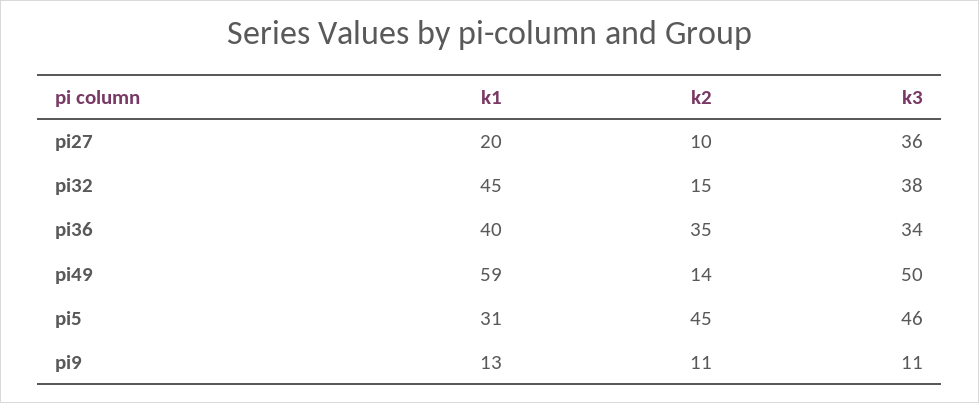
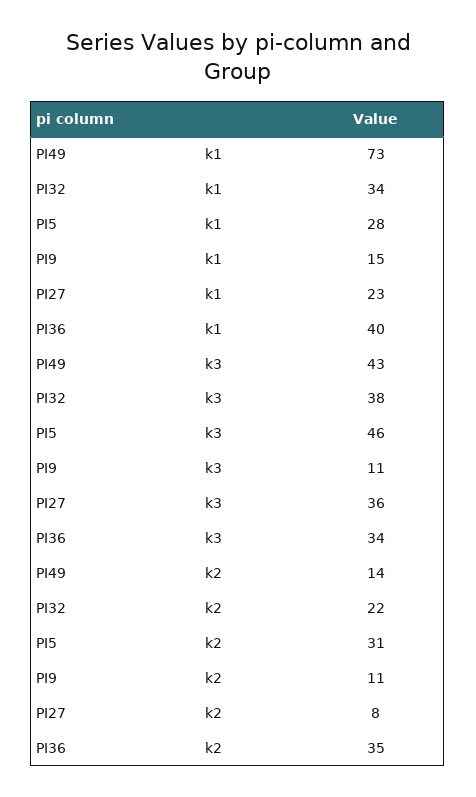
k1, pi27: 20 -> 23
k2, pi27: 10 -> 8
k1, pi32: 45 -> 34
k2, pi32: 15 -> 22
k1, pi49: 59 -> 73
k3, pi49: 50 -> 43
k1, pi5: 31 -> 28
k2, pi5: 45 -> 31
k1, pi9: 13 -> 15

